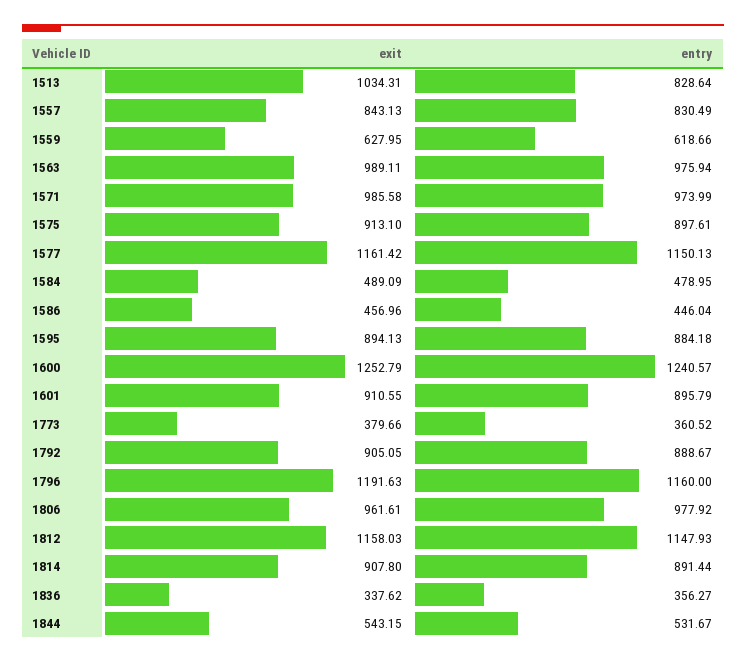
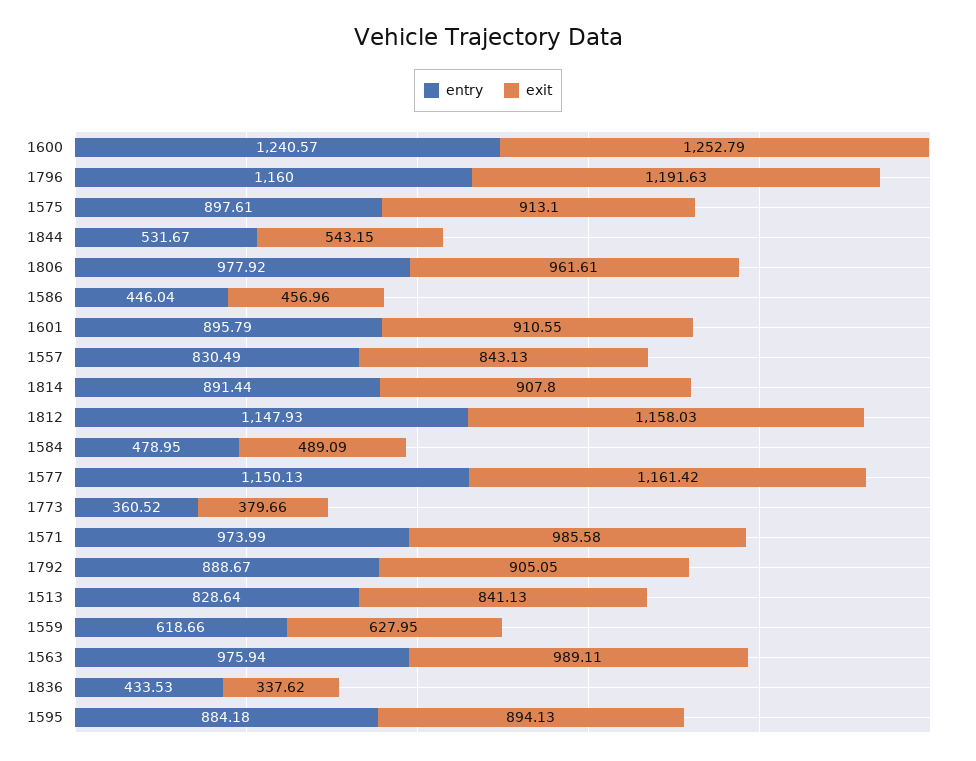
exit, 1513: 1034.31 -> 841.13
entry, 1836: 356.27 -> 433.53

